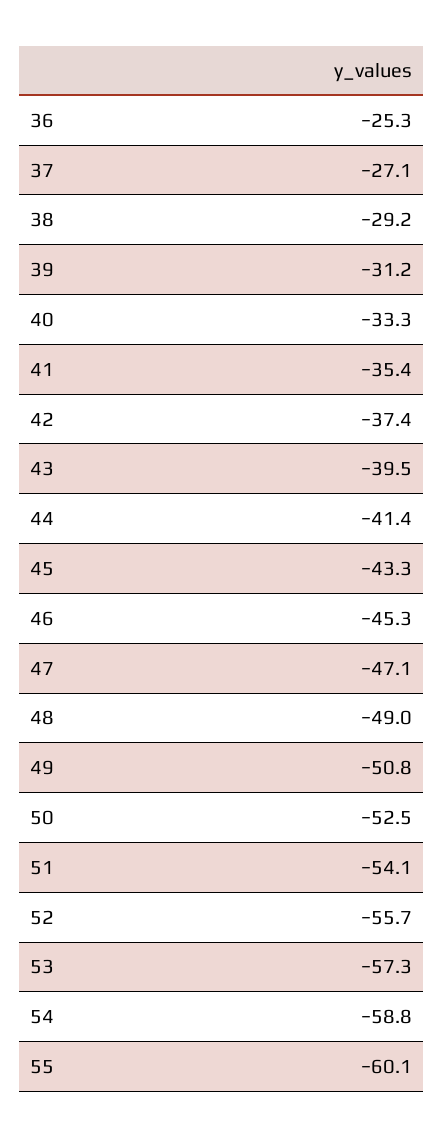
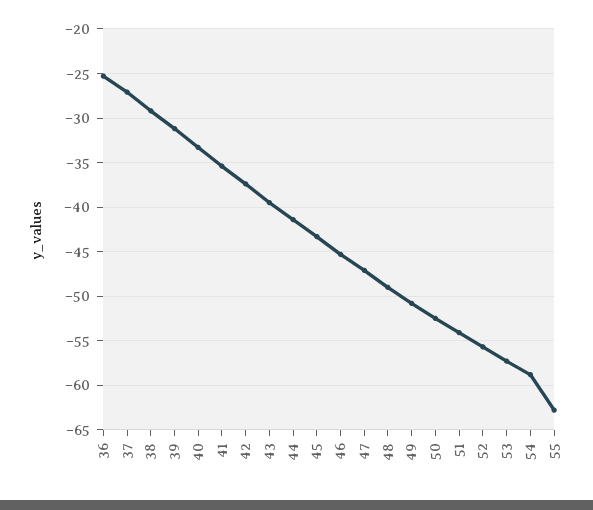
55: -60.1 -> -63

